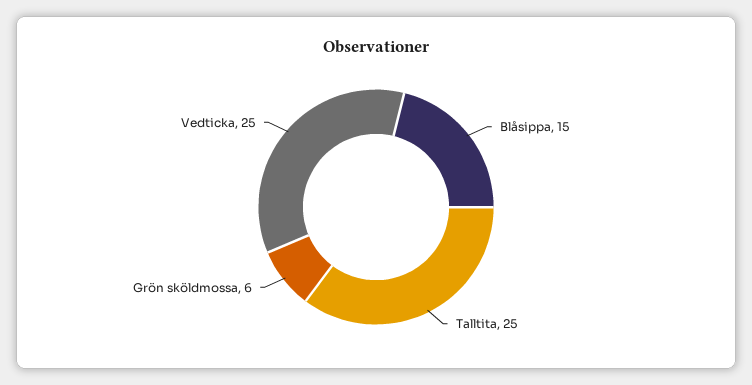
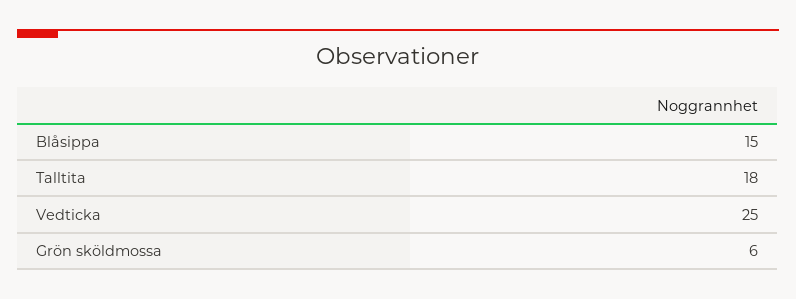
Talltita: 25 -> 18

